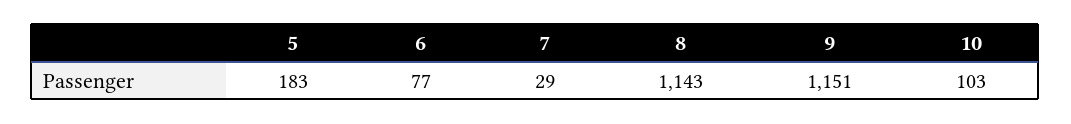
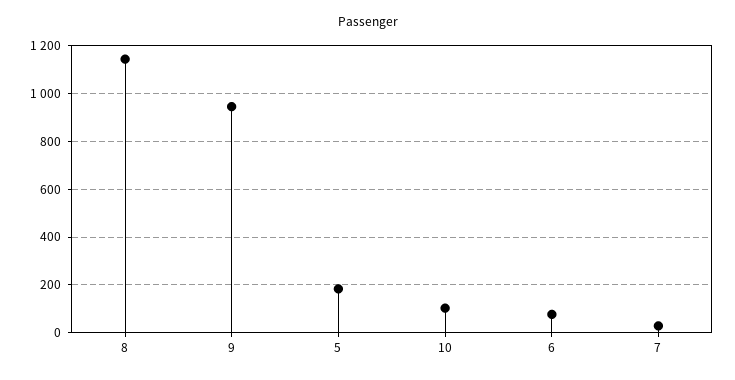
9: 1151 -> 950

